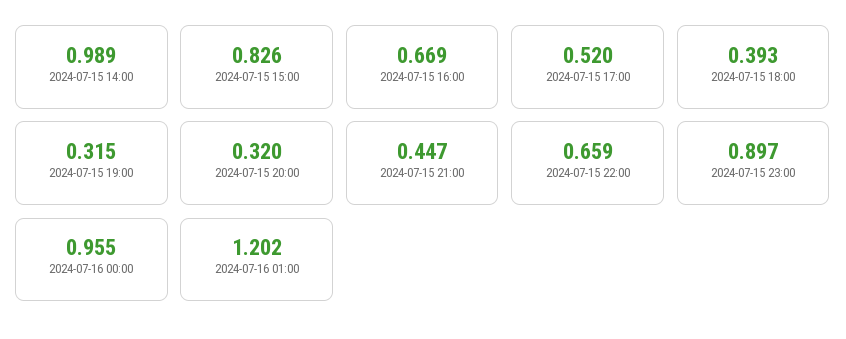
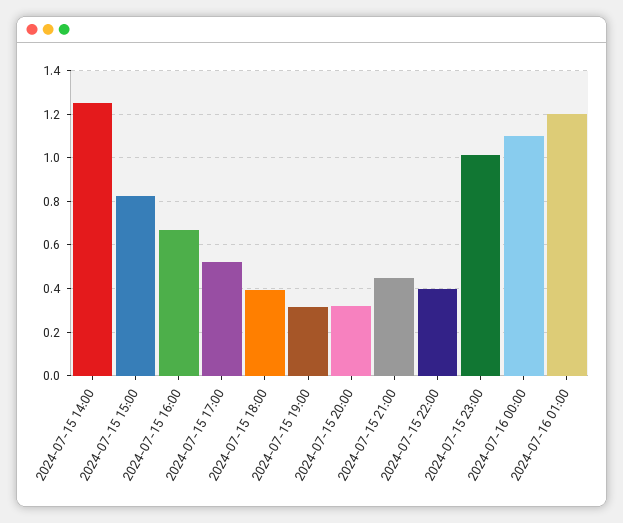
2024-07-15 14:00: 0.989 -> 1.25
2024-07-15 22:00: 0.659 -> 0.4
2024-07-15 23:00: 0.897 -> 1
2024-07-16 00:00: 0.955 -> 1.1

